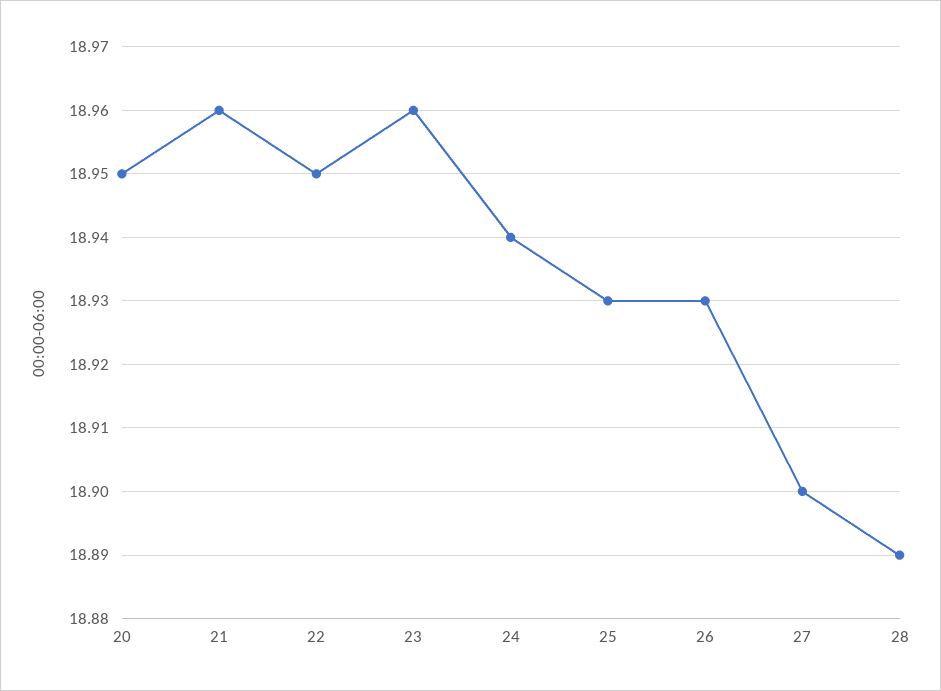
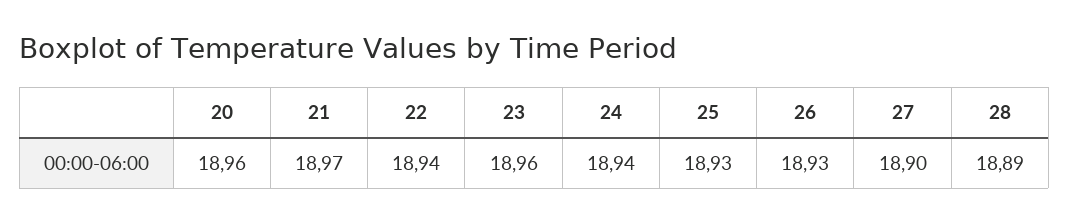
20: 18.95 -> 18.96
21: 18.96 -> 18.97
22: 18.95 -> 18.94

